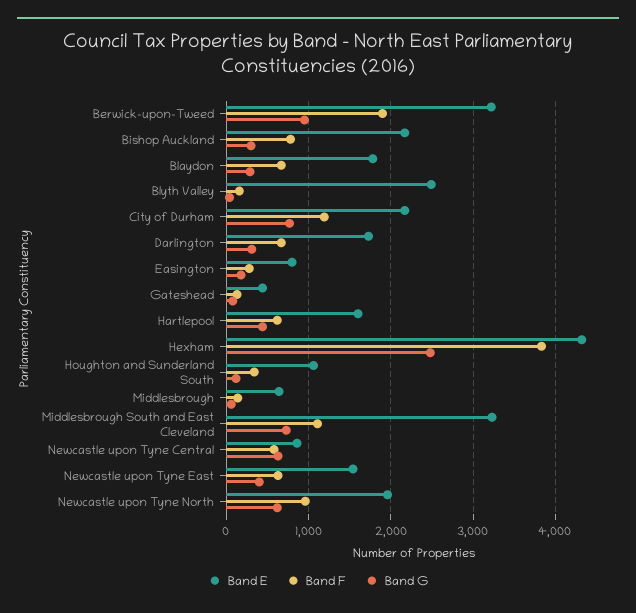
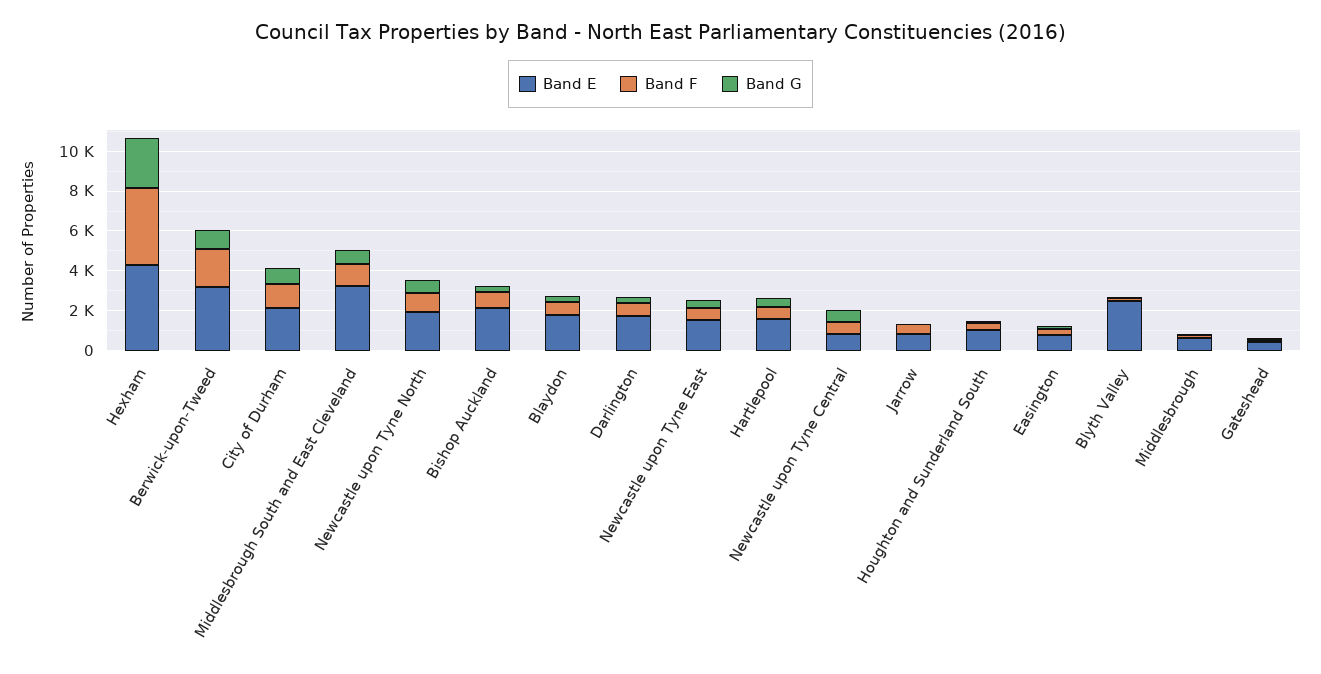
Band E, Jarrow: none -> 1000
Band F, Jarrow: none -> 500
Band G, Jarrow: none -> 0

